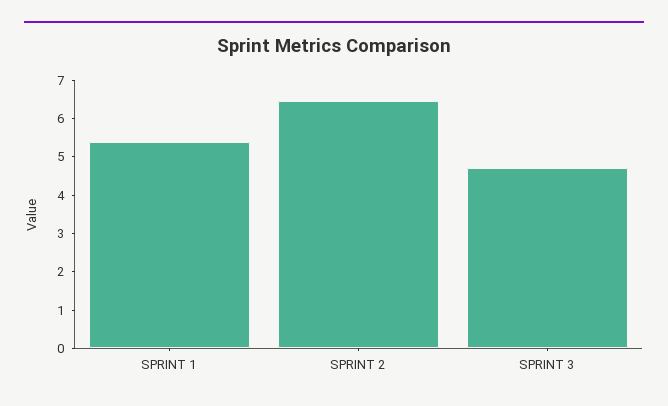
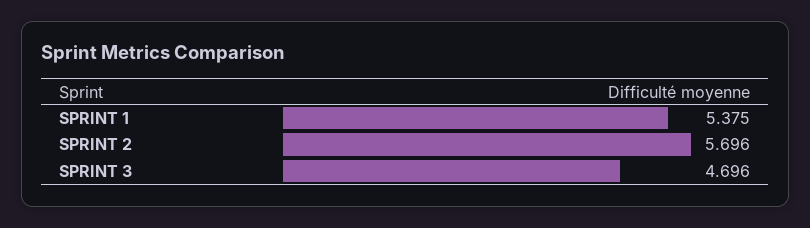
SPRINT 2: 6.5 -> 5.696

